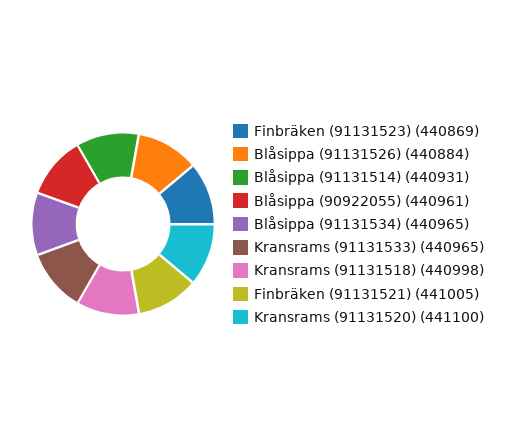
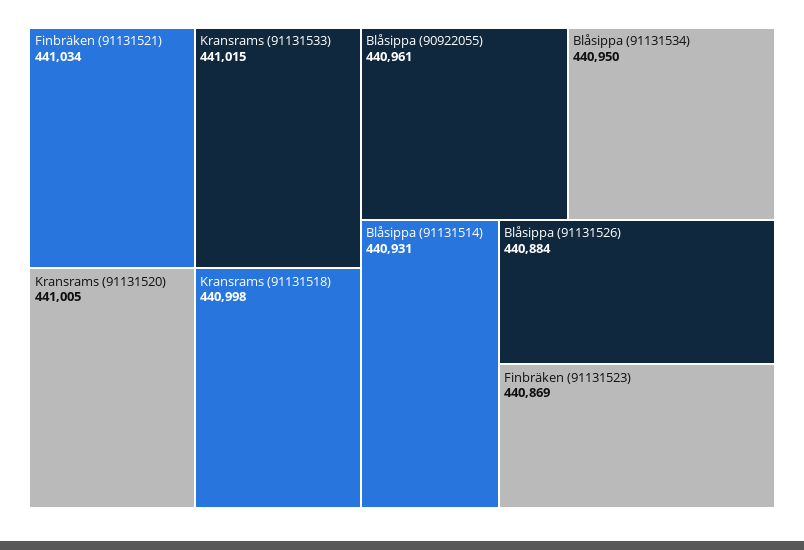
Blåsippa (91131534): 440965 -> 440950
Kransrams (91131533): 440965 -> 441015
Finbräken (91131521): 441005 -> 441034
Kransrams (91131520): 441100 -> 441005

